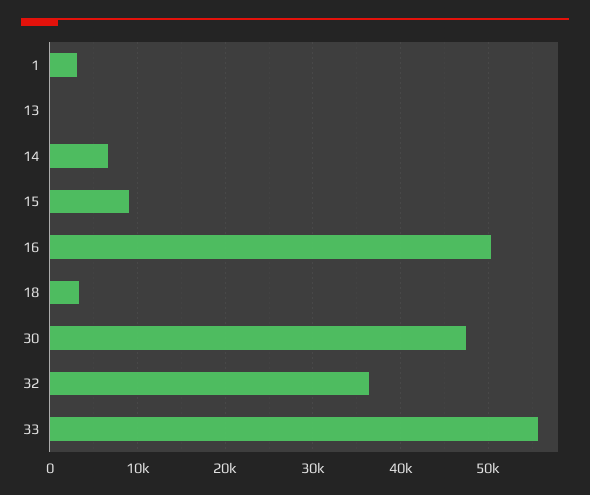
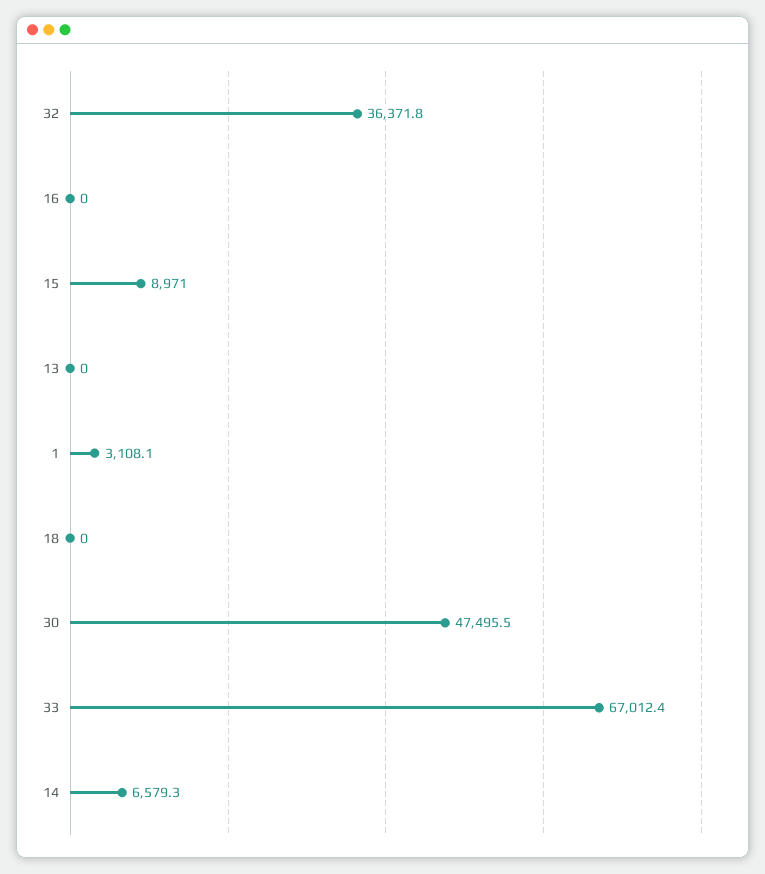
16: 50000 -> 0
18: 3000 -> 0
33: 56000 -> 67012.4

